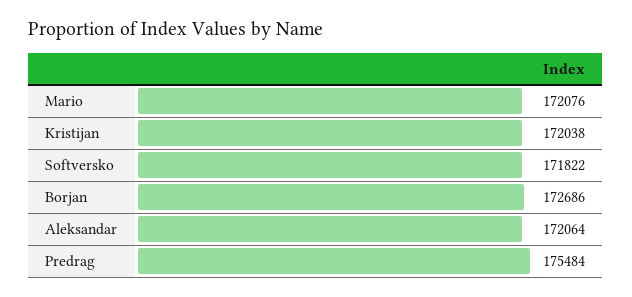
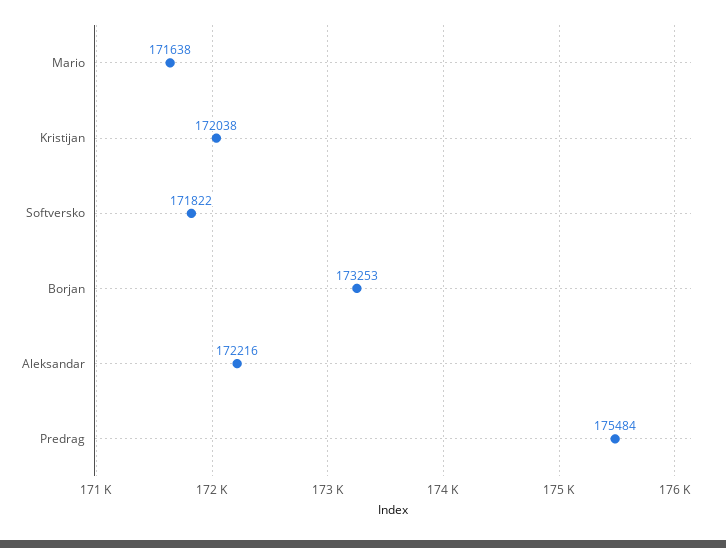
Mario: 172076 -> 171638
Borjan: 172686 -> 173253
Aleksandar: 172064 -> 172216

